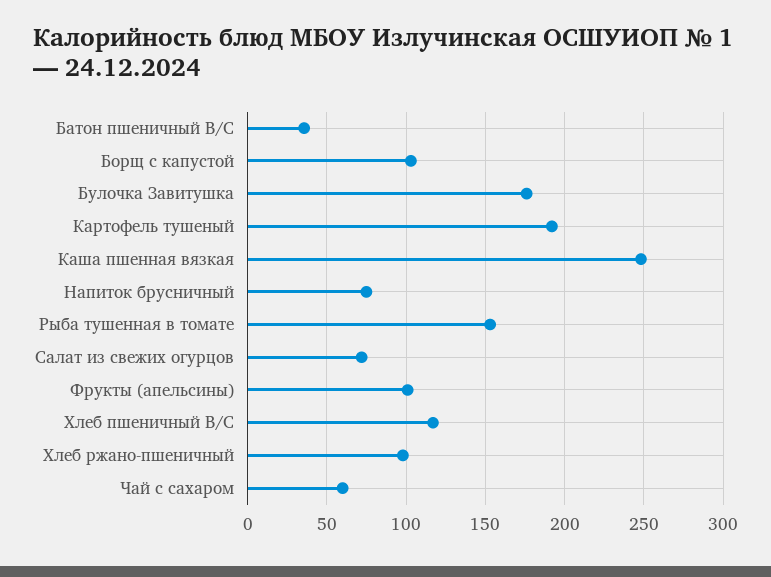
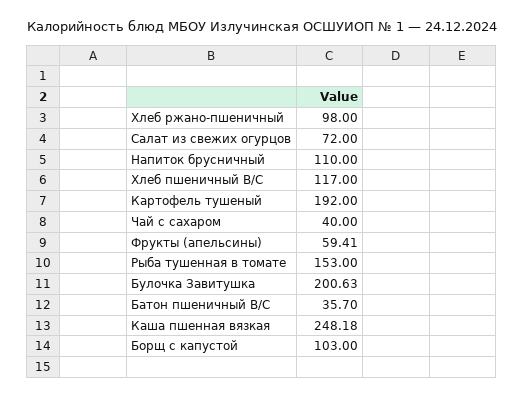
Булочка Завитушка: 175 -> 200.63
Напиток брусничный: 75 -> 110
Фрукты (апельсины): 100 -> 59.41
Чай с сахаром: 60 -> 40

